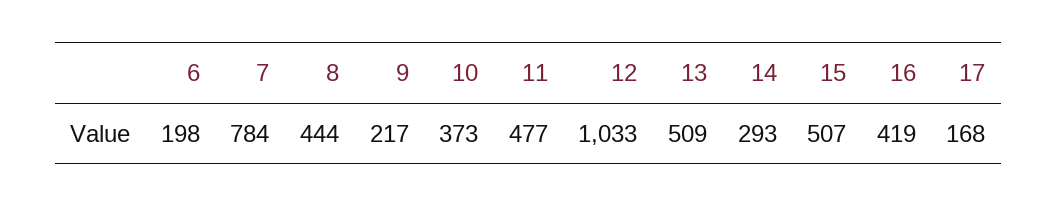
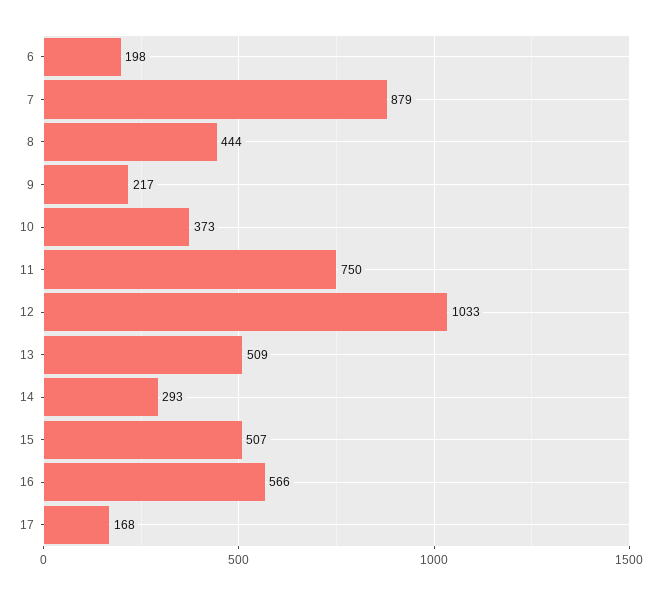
7: 784 -> 879
11: 477 -> 750
16: 419 -> 566

